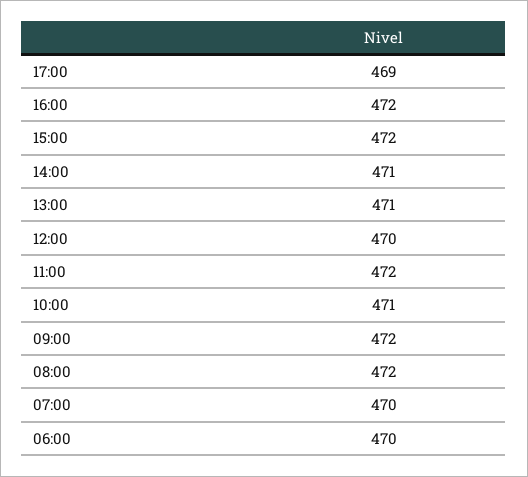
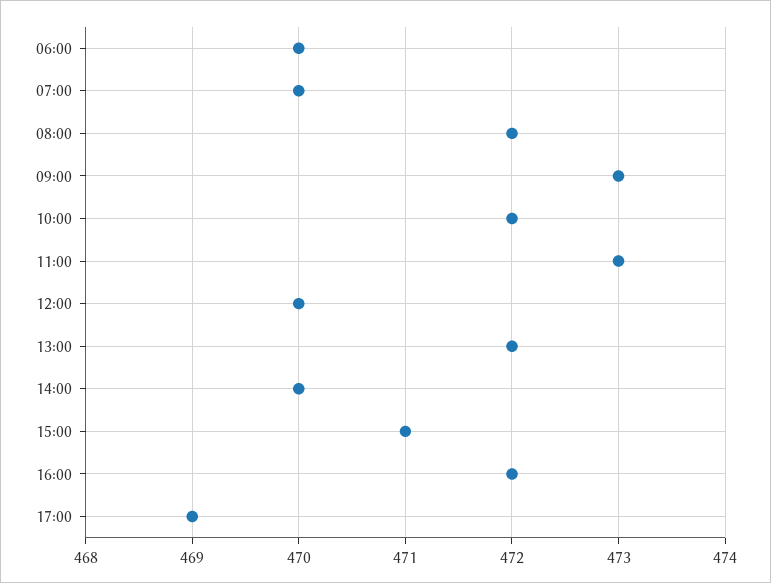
15:00: 472 -> 471
14:00: 471 -> 470
13:00: 471 -> 472
11:00: 472 -> 473
10:00: 471 -> 472
09:00: 472 -> 473

